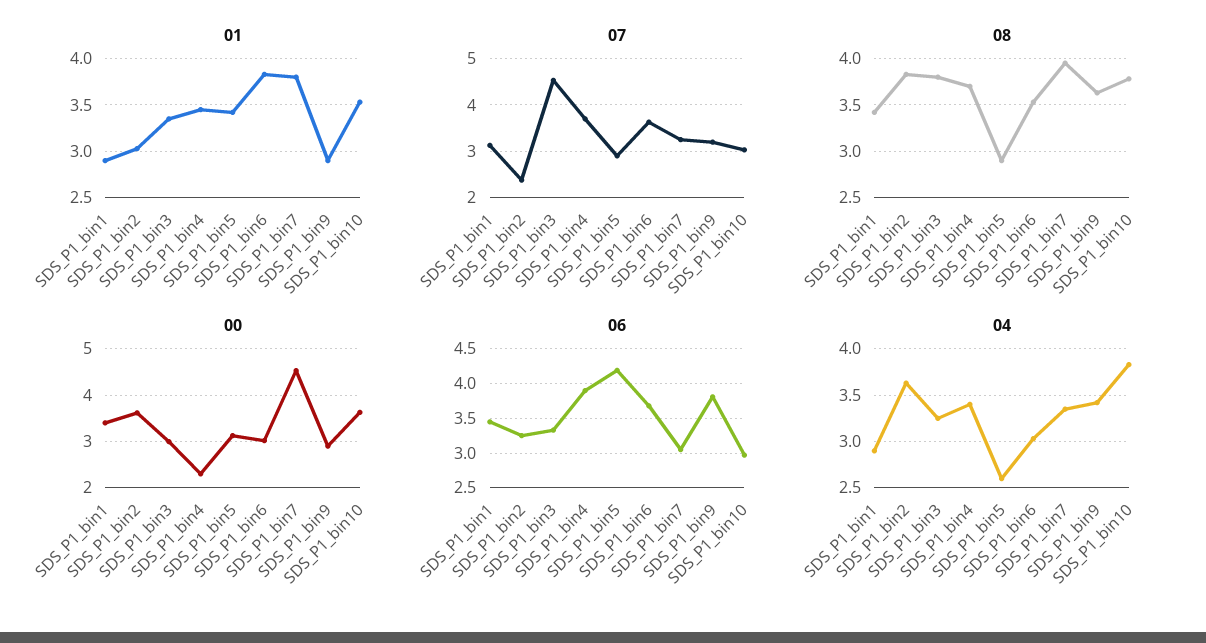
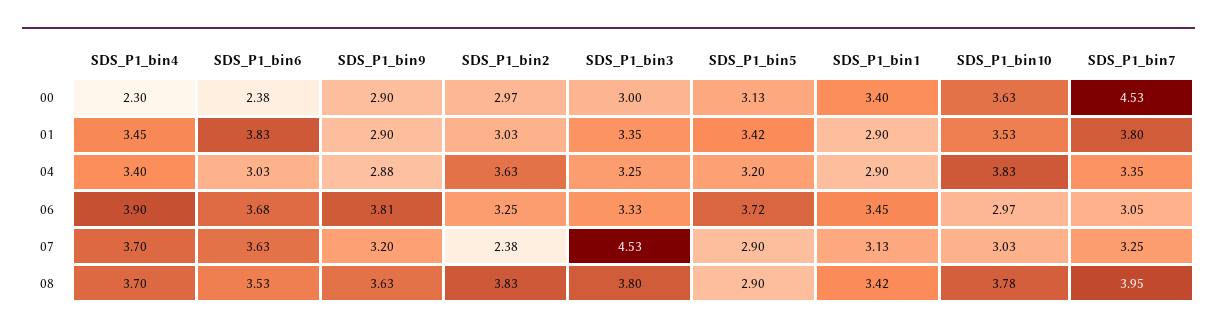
00, SDS_P1_bin2: 3.6 -> 2.97
00, SDS_P1_bin6: 3 -> 2.38
06, SDS_P1_bin5: 4.2 -> 3.72
04, SDS_P1_bin5: 2.6 -> 3.2
04, SDS_P1_bin9: 3.4 -> 2.88

